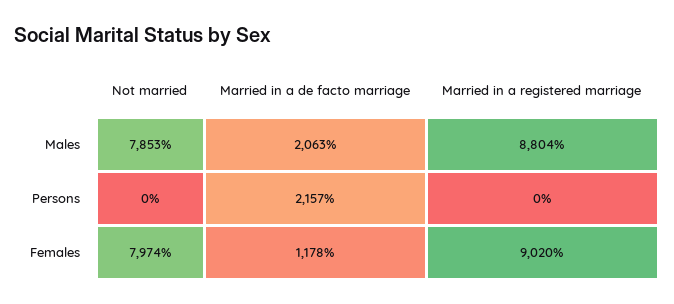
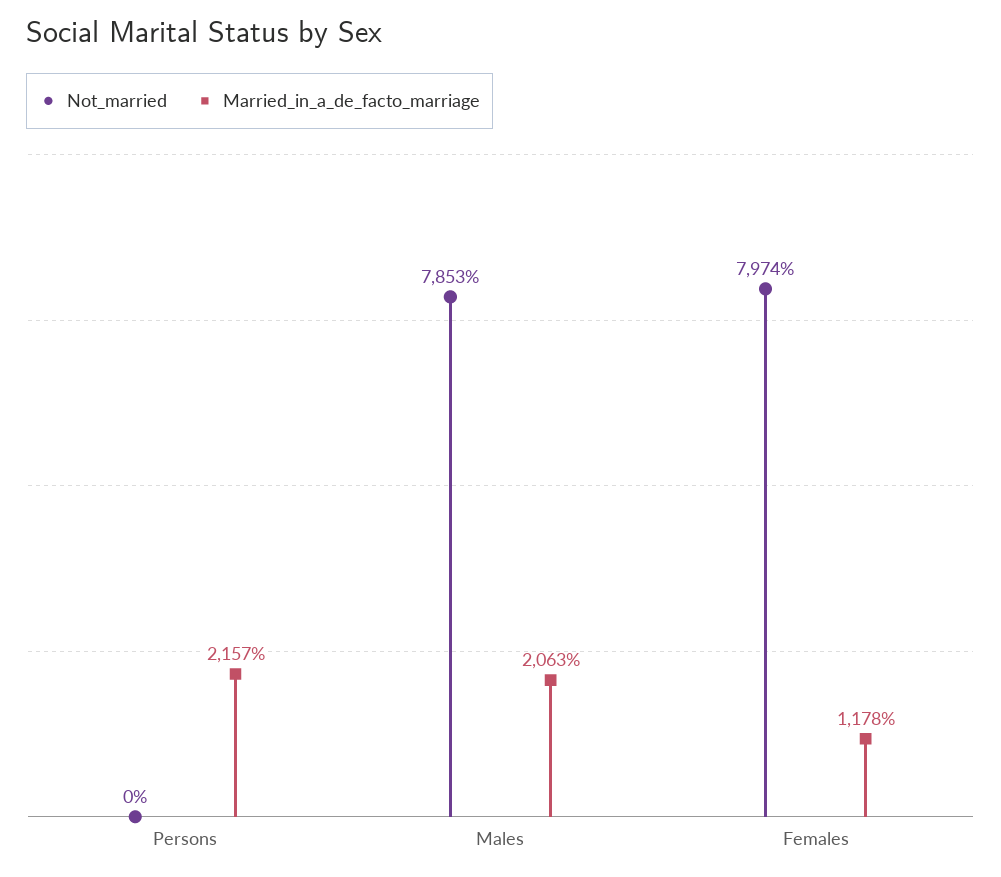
Married in a registered marriage, Males: 8804 -> none
Married in a registered marriage, Persons: 0 -> none
Married in a registered marriage, Females: 9020 -> none

